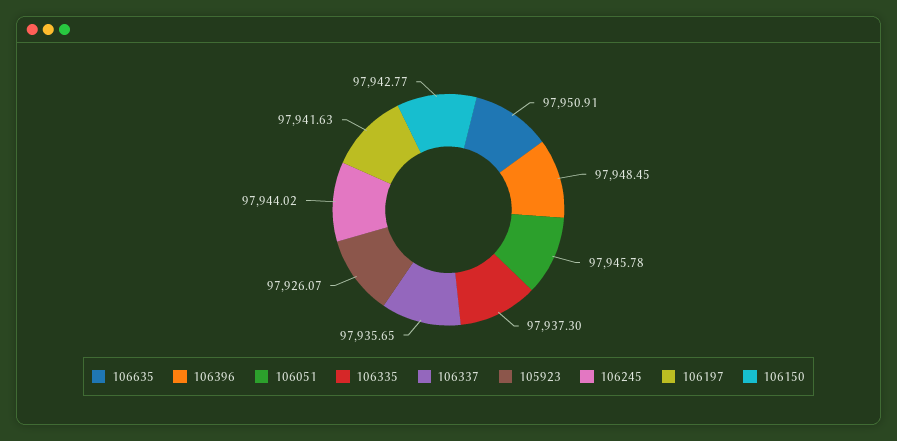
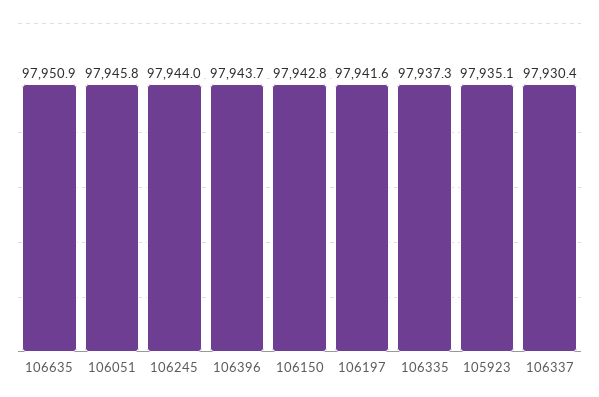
106396: 97948.45 -> 97943.7
106337: 97935.65 -> 97930.4
105923: 97926.07 -> 97935.1

